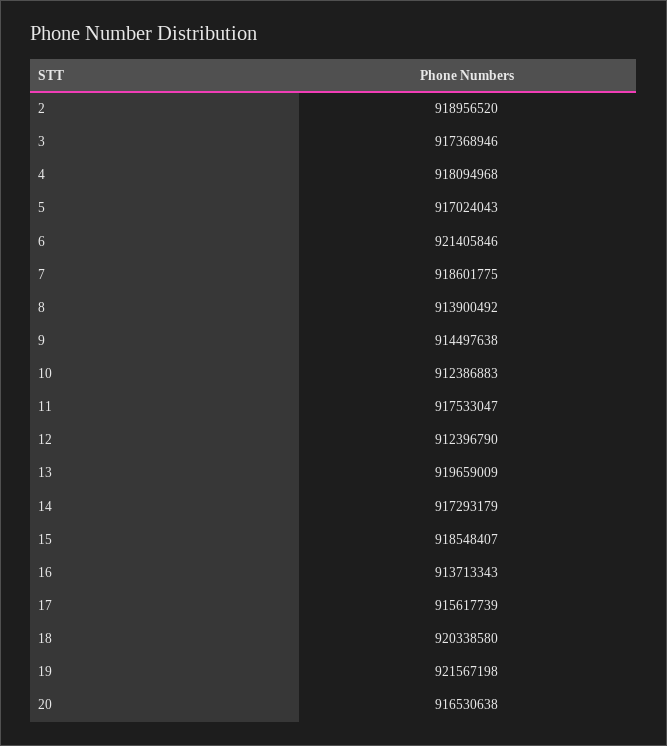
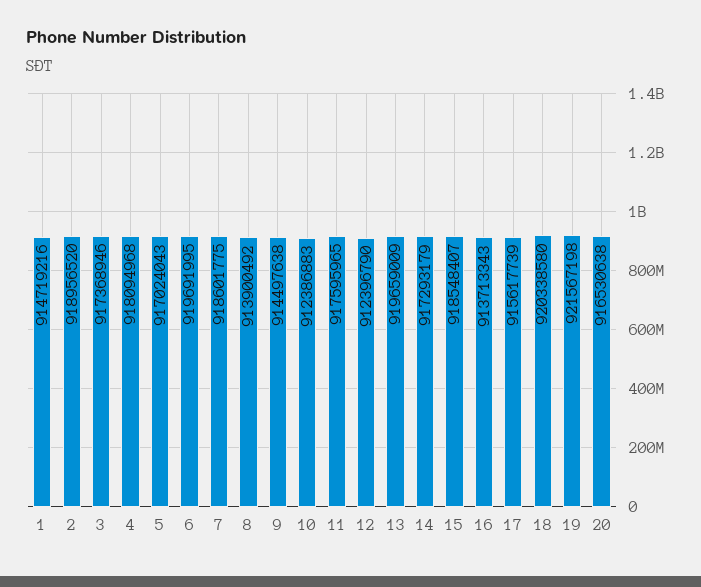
6: 921405846 -> 919691995
11: 917533047 -> 917595965
1: none -> 914719216

